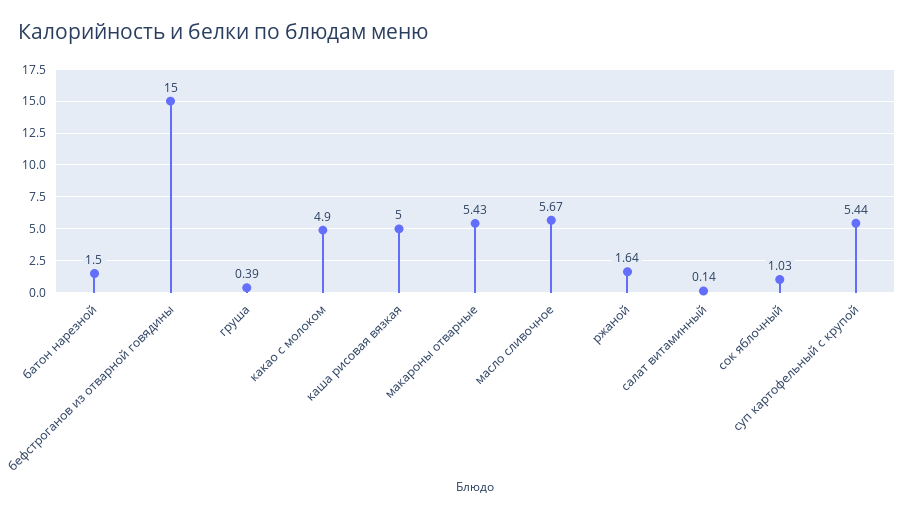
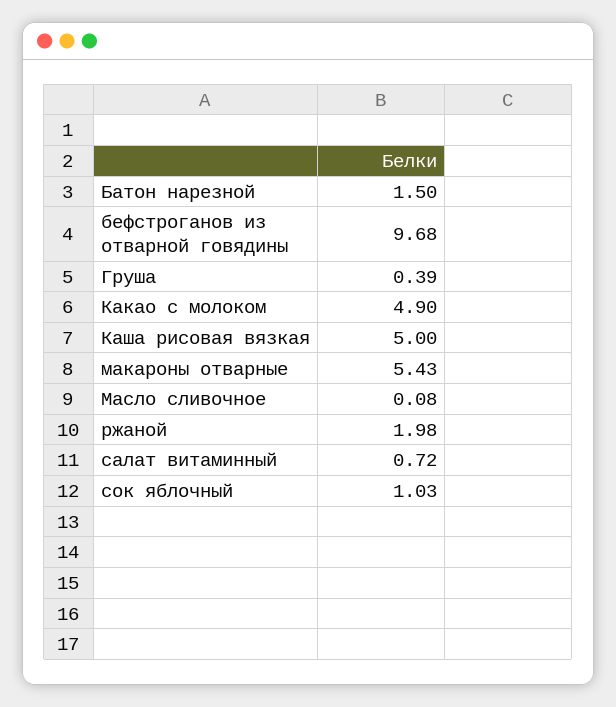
бефстроганов из отварной говядины: 15 -> 9.68
масло сливочное: 5.67 -> 0.08
ржаной: 1.64 -> 1.98
салат витаминный: 0.14 -> 0.72
суп картофельный с крупой: 5.44 -> none

